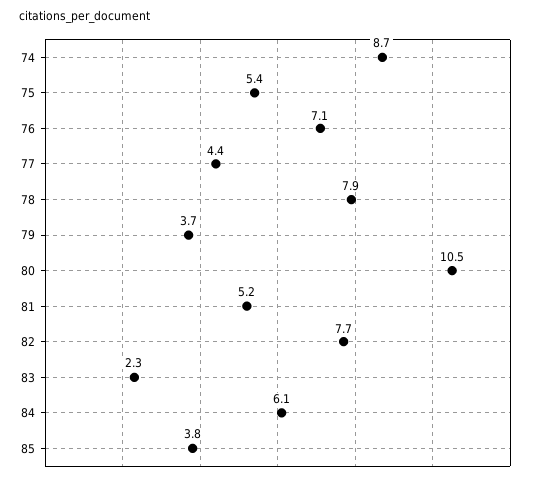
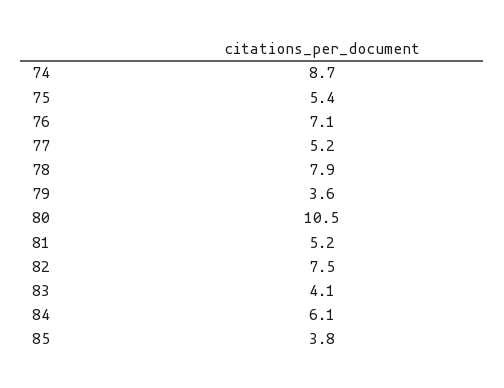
77: 4.4 -> 5.2
79: 3.7 -> 3.6
82: 7.7 -> 7.5
83: 2.3 -> 4.1

